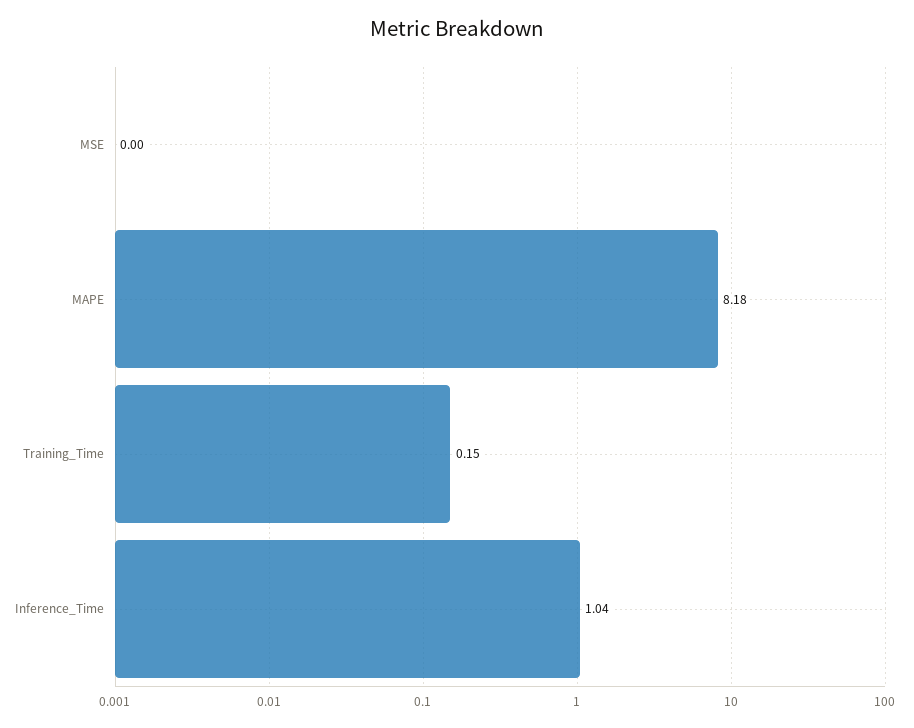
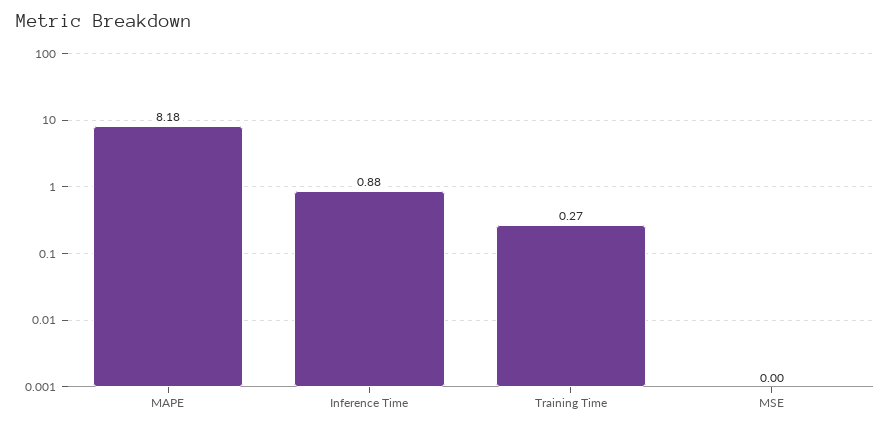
Training_Time: 0.15 -> 0.27
Inference_Time: 1.04 -> 0.88

